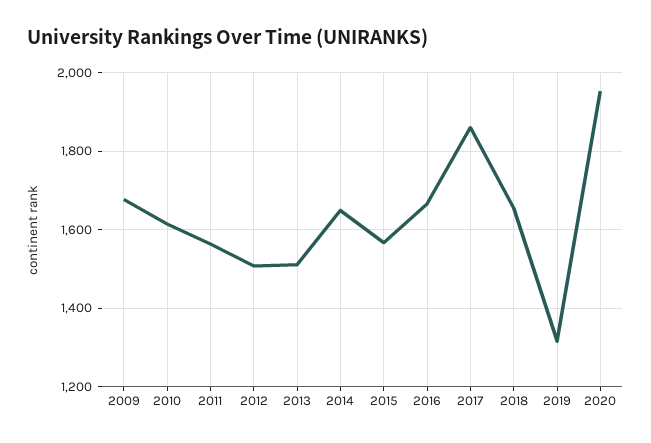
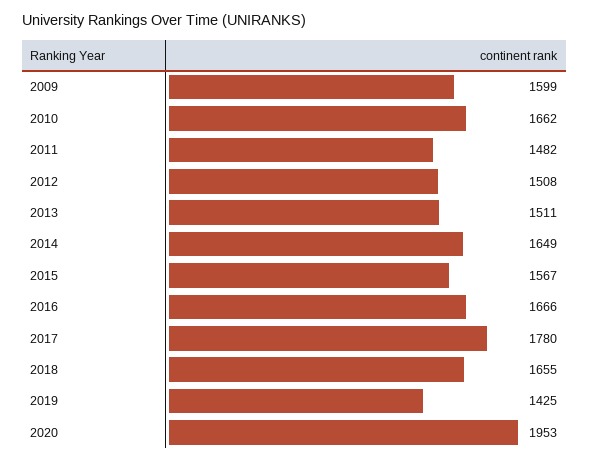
2009: 1680 -> 1599
2010: 1620 -> 1662
2011: 1560 -> 1482
2017: 1860 -> 1780
2019: 1320 -> 1425

